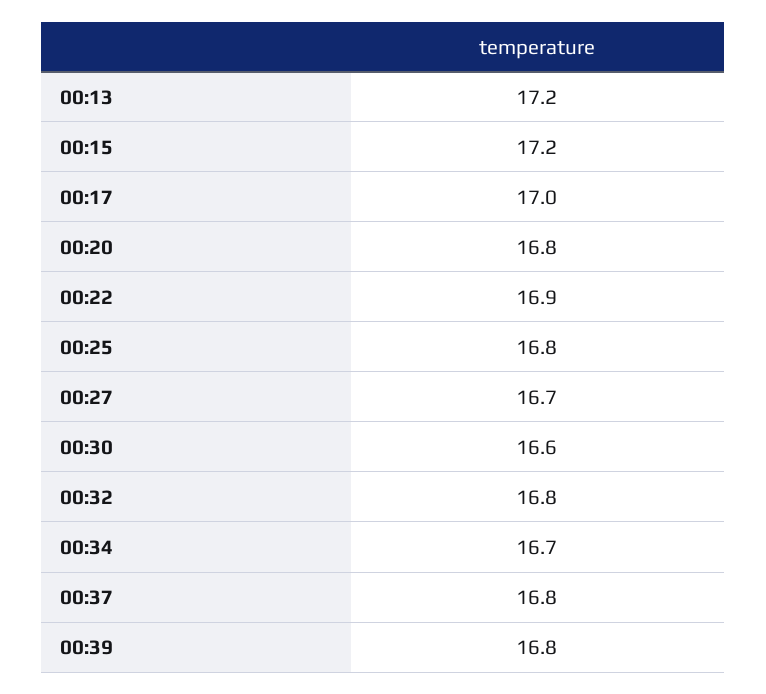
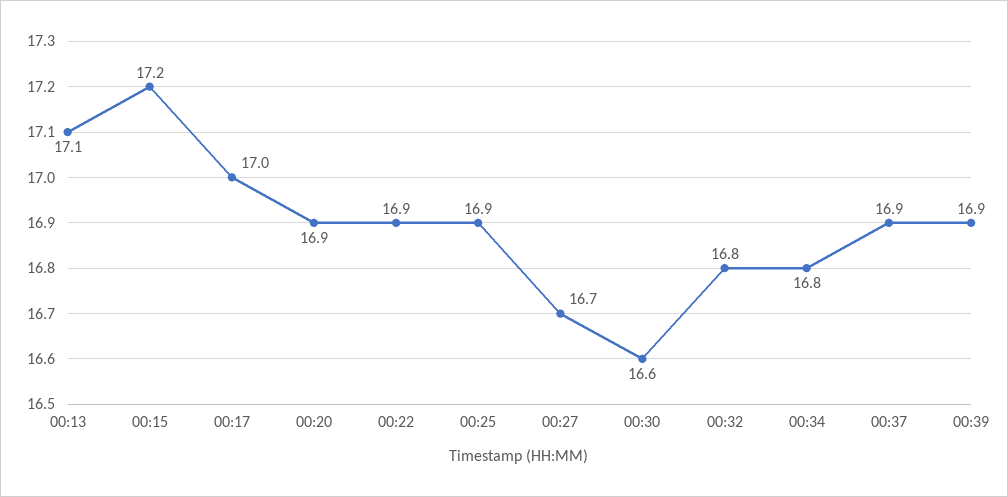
00:13: 17.2 -> 17.1
00:20: 16.8 -> 16.9
00:25: 16.8 -> 16.9
00:34: 16.7 -> 16.8
00:37: 16.8 -> 16.9
00:39: 16.8 -> 16.9

